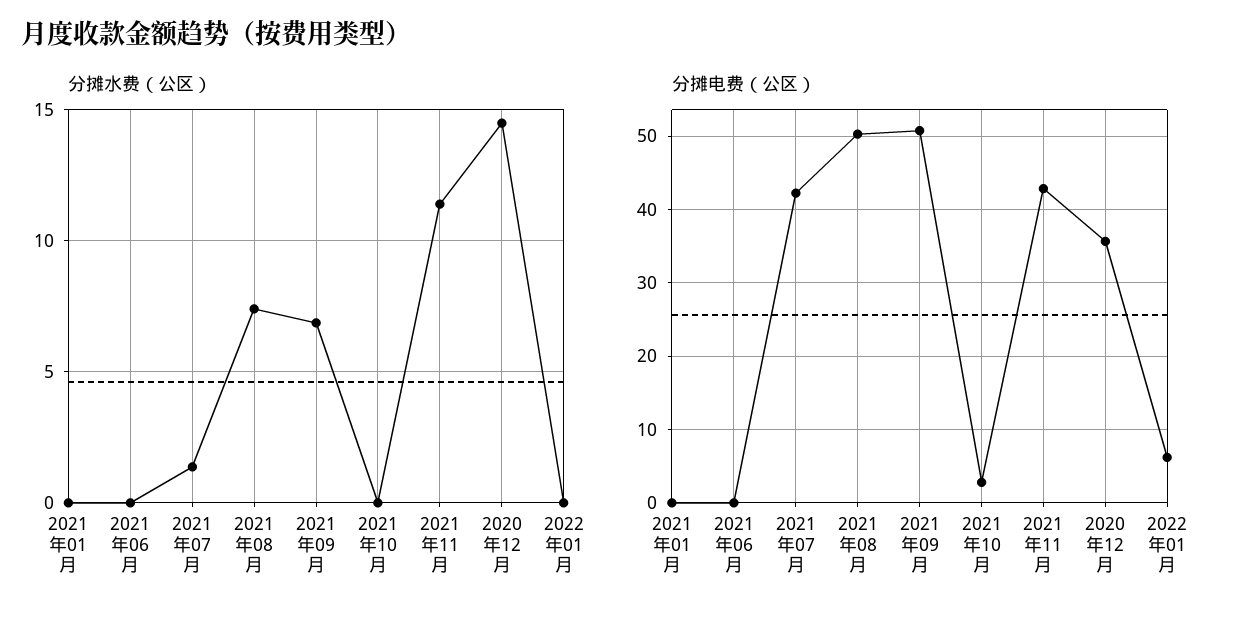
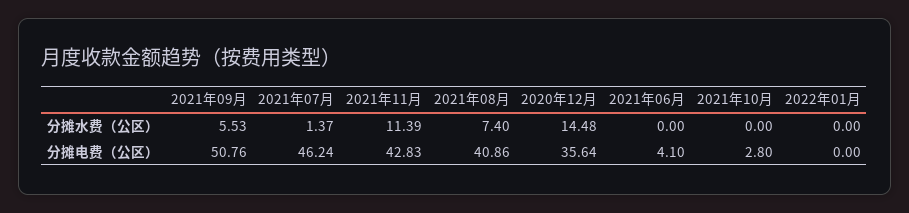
分摊水费（公区）, 2021年01月: 0 -> none
分摊水费（公区）, 2021年09月: 7 -> 5.53
分摊电费（公区）, 2021年01月: 0 -> none
分摊电费（公区）, 2021年06月: 0 -> 4.1
分摊电费（公区）, 2021年07月: 42 -> 46.24
分摊电费（公区）, 2021年08月: 50 -> 40.86
分摊电费（公区）, 2022年01月: 6 -> 0

